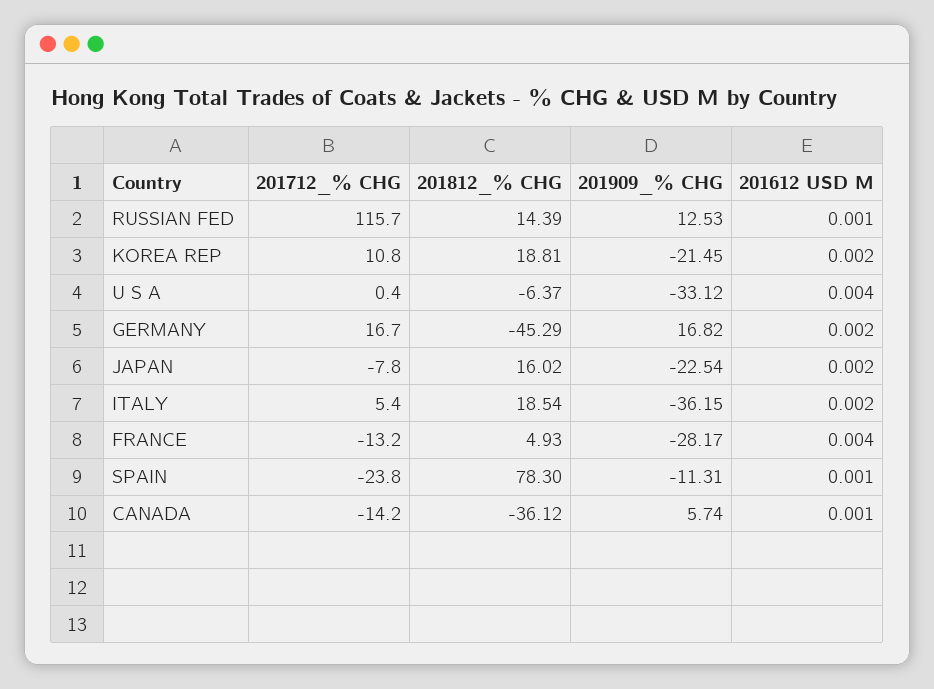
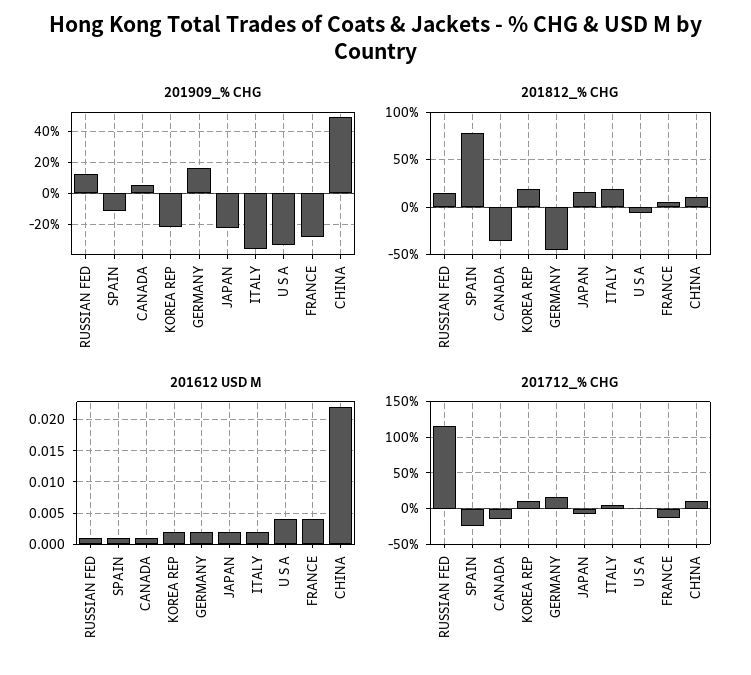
201909_% CHG, CHINA: none -> 50
201812_% CHG, CHINA: none -> 10
201612 USD M, CHINA: none -> 0.022
201712_% CHG, CHINA: none -> 10

